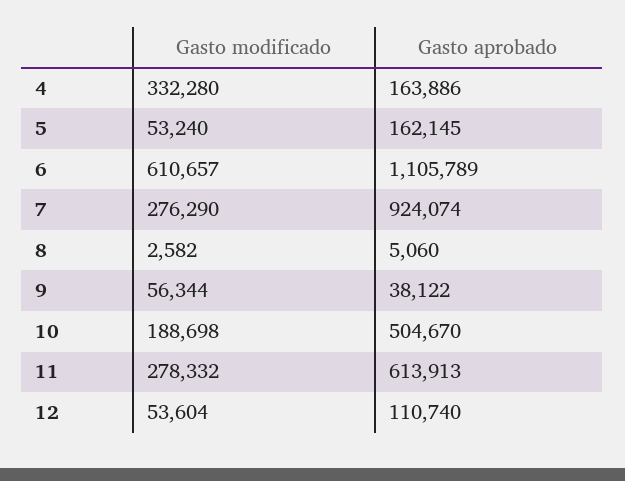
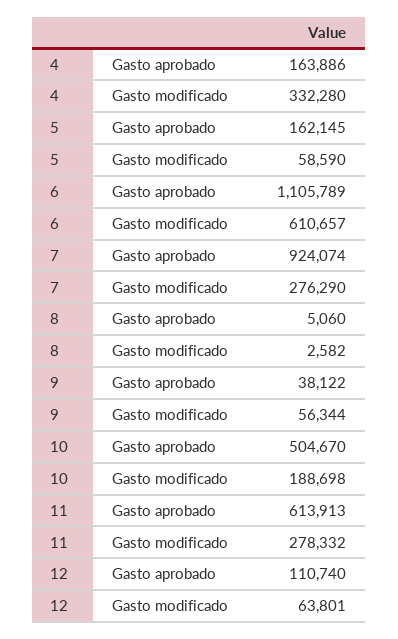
Gasto modificado, 5: 53240 -> 58590
Gasto modificado, 12: 53604 -> 63801

